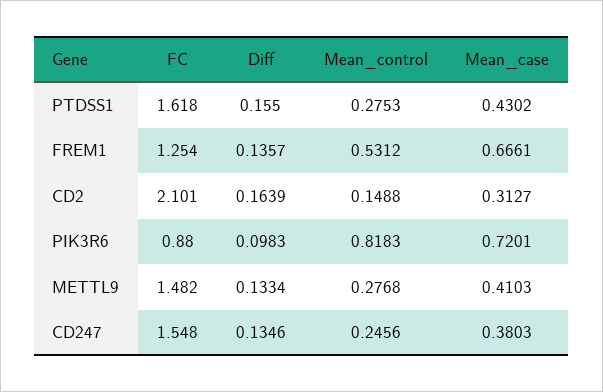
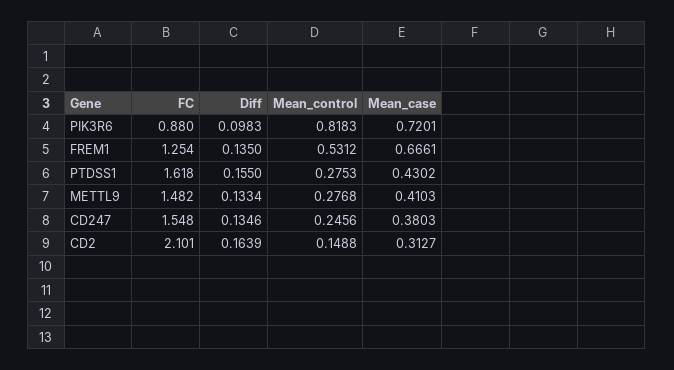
Diff, FREM1: 0.1357 -> 0.135

